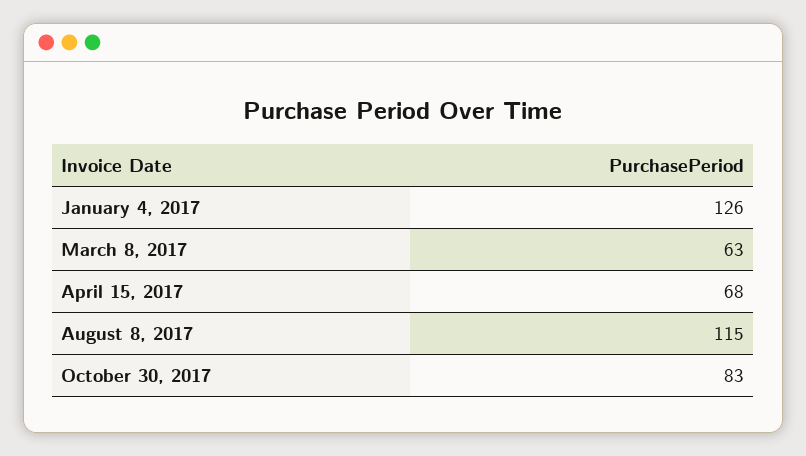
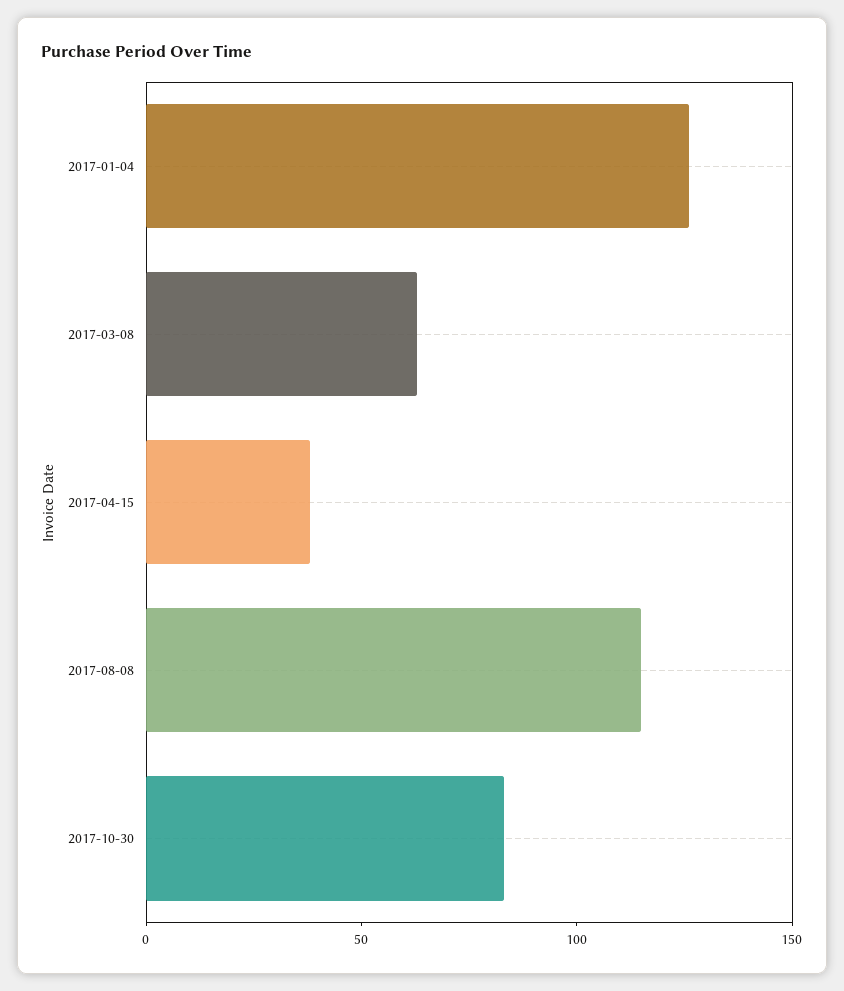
April 15, 2017: 68 -> 40

